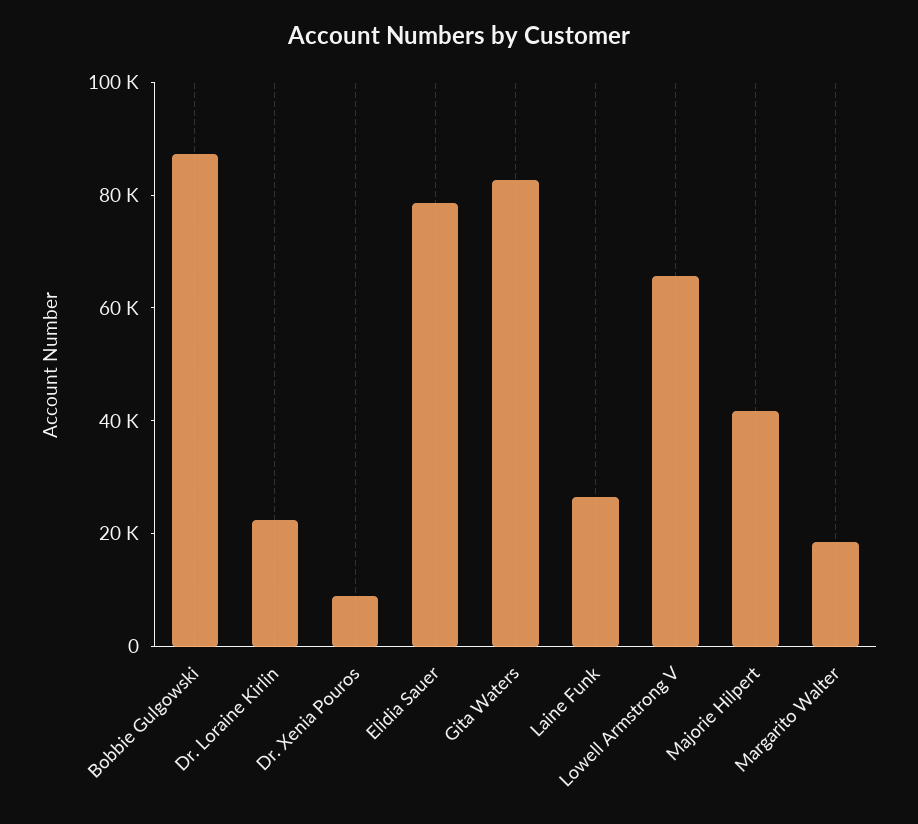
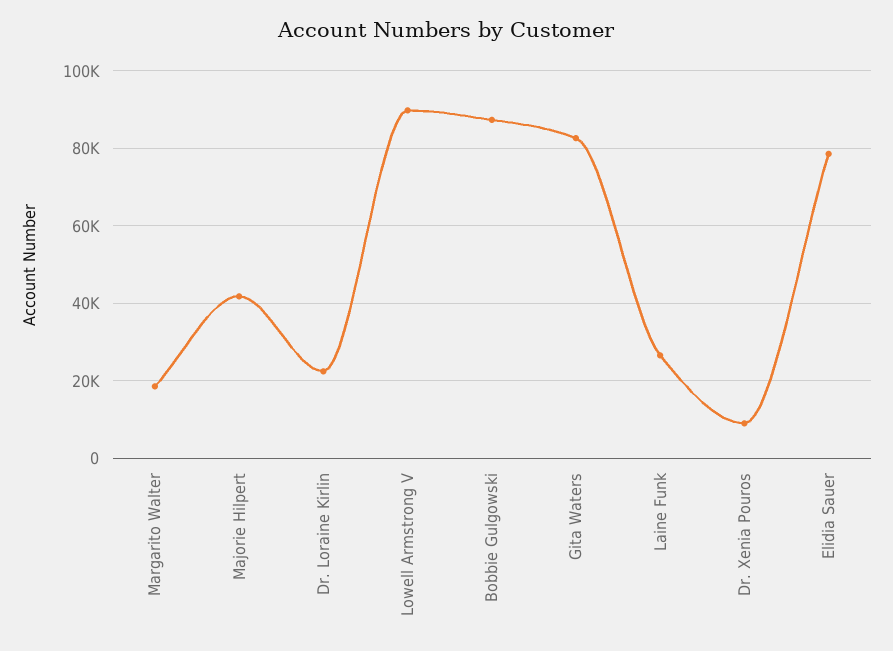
Lowell Armstrong V: 65000 -> 90000

